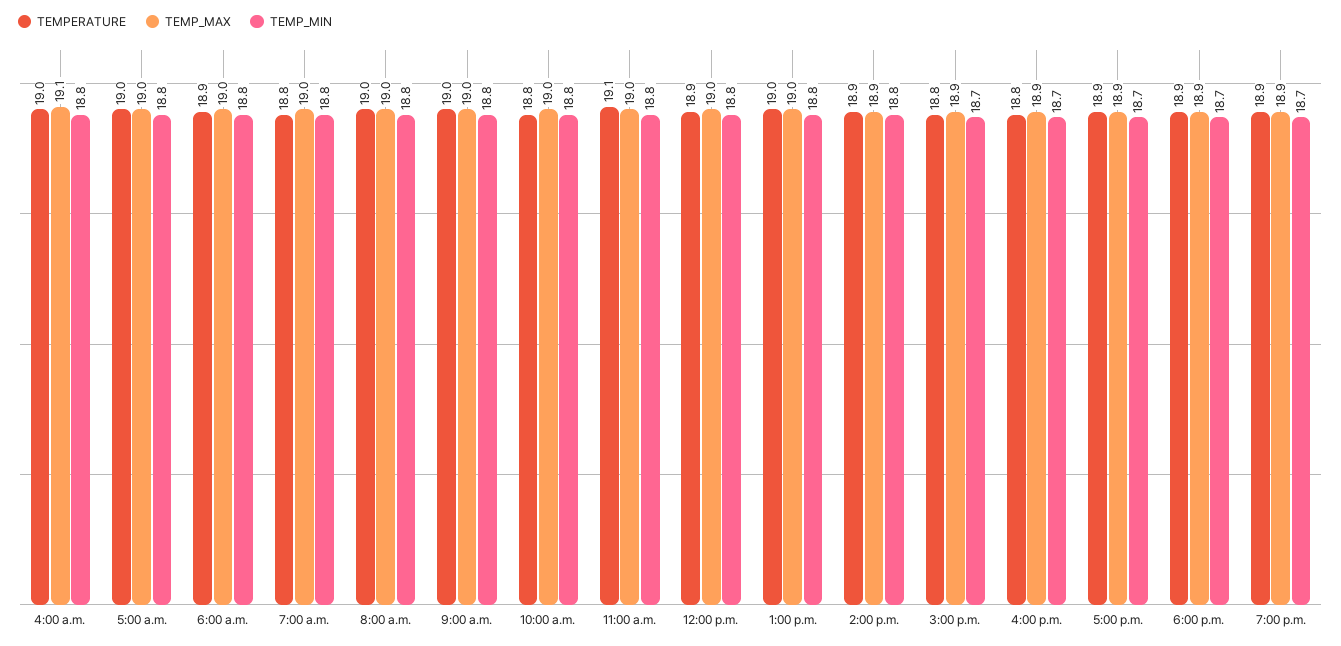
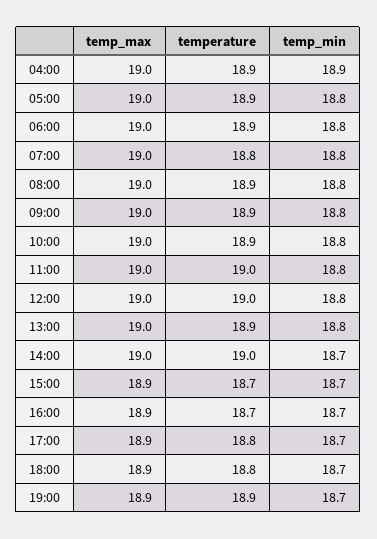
TEMPERATURE, 4:00 a.m.: 19 -> 18.9
TEMP_MAX, 4:00 a.m.: 19.1 -> 19
TEMP_MIN, 4:00 a.m.: 18.8 -> 18.9
TEMPERATURE, 5:00 a.m.: 19 -> 18.9
TEMPERATURE, 8:00 a.m.: 19 -> 18.9
TEMPERATURE, 9:00 a.m.: 19 -> 18.9
TEMPERATURE, 10:00 a.m.: 18.8 -> 18.9
TEMPERATURE, 11:00 a.m.: 19.1 -> 19
TEMPERATURE, 12:00 p.m.: 18.9 -> 19
TEMPERATURE, 1:00 p.m.: 19 -> 18.9
TEMPERATURE, 2:00 p.m.: 18.9 -> 19
TEMP_MAX, 2:00 p.m.: 18.9 -> 19
TEMP_MIN, 2:00 p.m.: 18.8 -> 18.7
TEMPERATURE, 3:00 p.m.: 18.8 -> 18.7
TEMPERATURE, 4:00 p.m.: 18.8 -> 18.7
TEMPERATURE, 5:00 p.m.: 18.9 -> 18.8
TEMPERATURE, 6:00 p.m.: 18.9 -> 18.8

